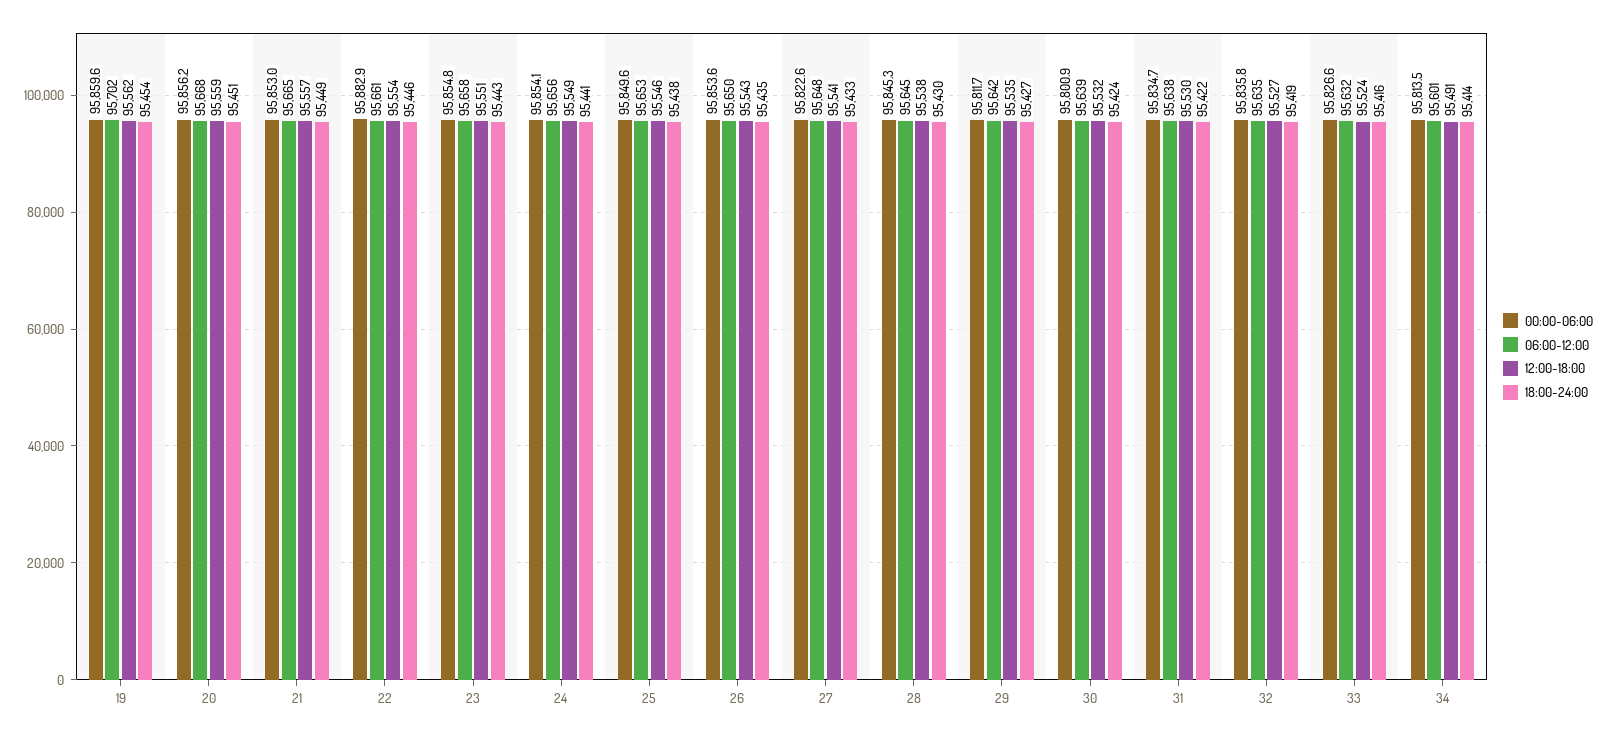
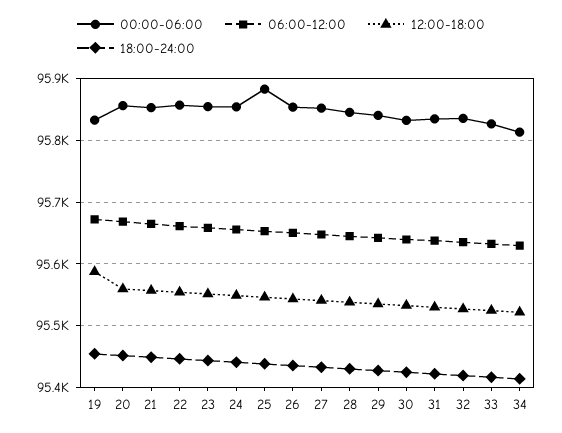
00:00-06:00, 19: 95859.6 -> 95830
06:00-12:00, 19: 95702 -> 95670
12:00-18:00, 19: 95562 -> 95590
00:00-06:00, 22: 95882.9 -> 95860
00:00-06:00, 25: 95849.6 -> 95880
00:00-06:00, 27: 95822.6 -> 95850
00:00-06:00, 29: 95811.7 -> 95840
00:00-06:00, 30: 95800.9 -> 95830
06:00-12:00, 34: 95601 -> 95630
12:00-18:00, 34: 95491 -> 95520

